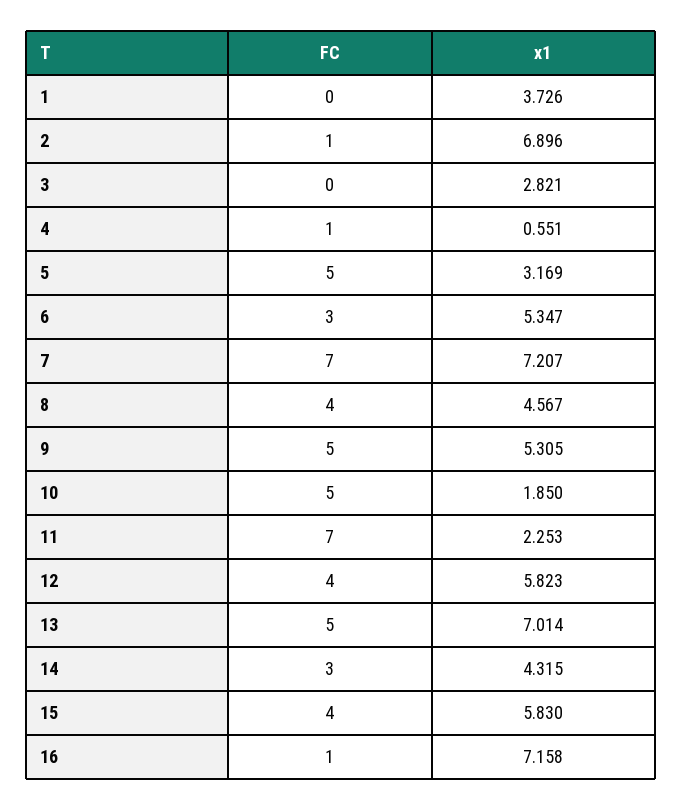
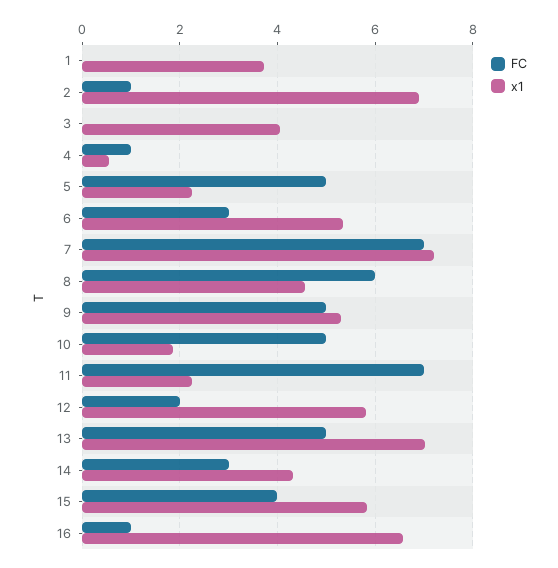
x1, 3: 2.821 -> 4
x1, 5: 3.169 -> 2.2
FC, 8: 4 -> 6
FC, 12: 4 -> 2
x1, 16: 7.158 -> 6.6

